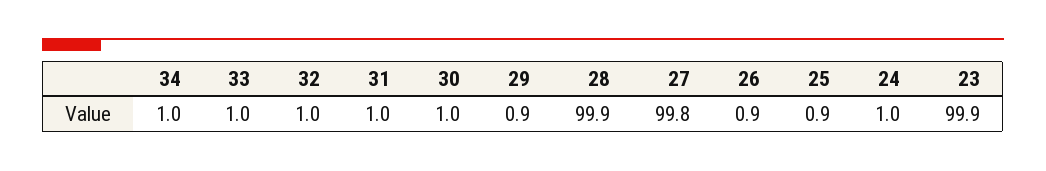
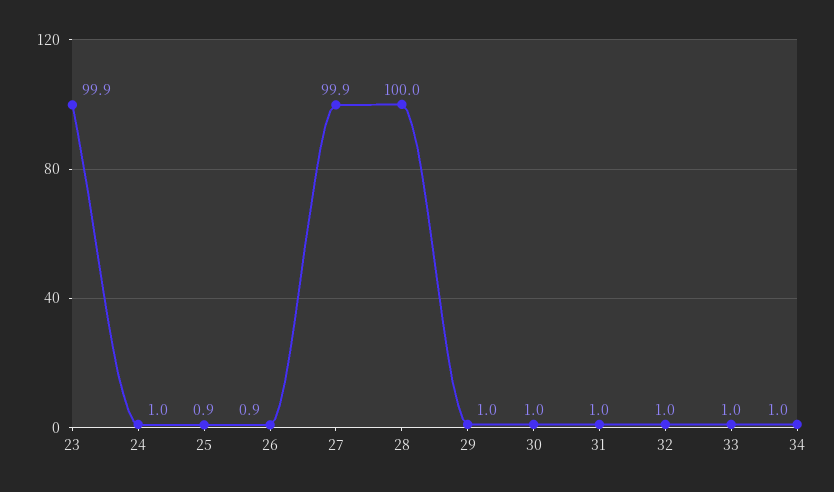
29: 0.9 -> 1
28: 99.9 -> 100
27: 99.8 -> 99.9

